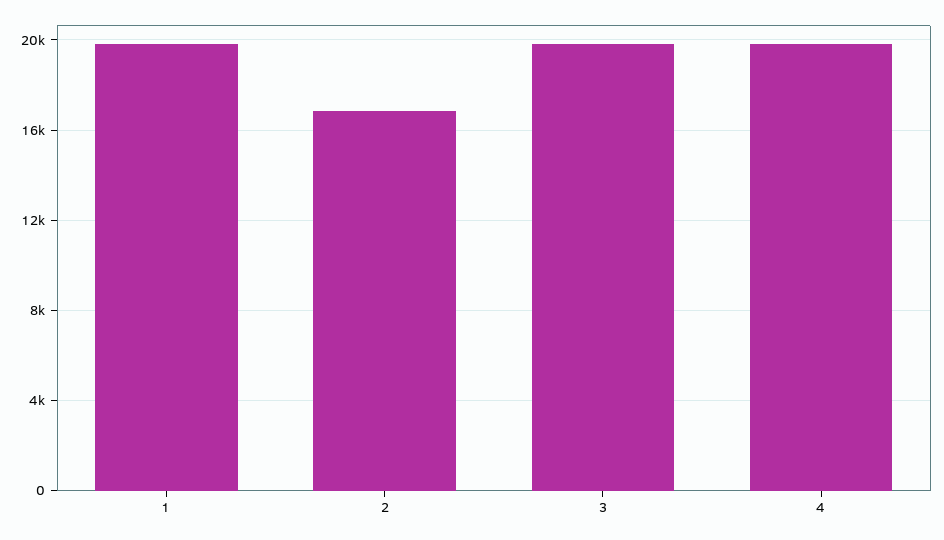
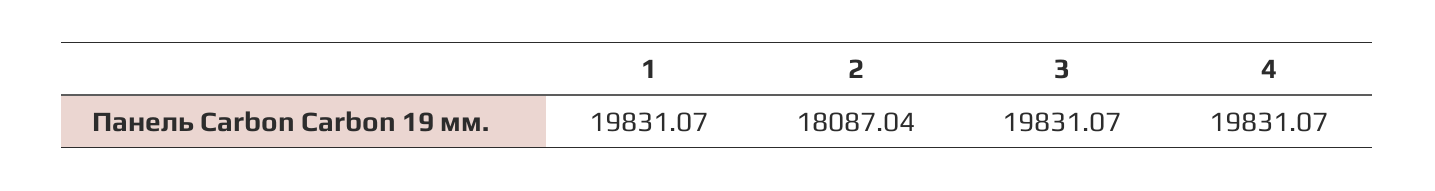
2: 17000 -> 18087.04

